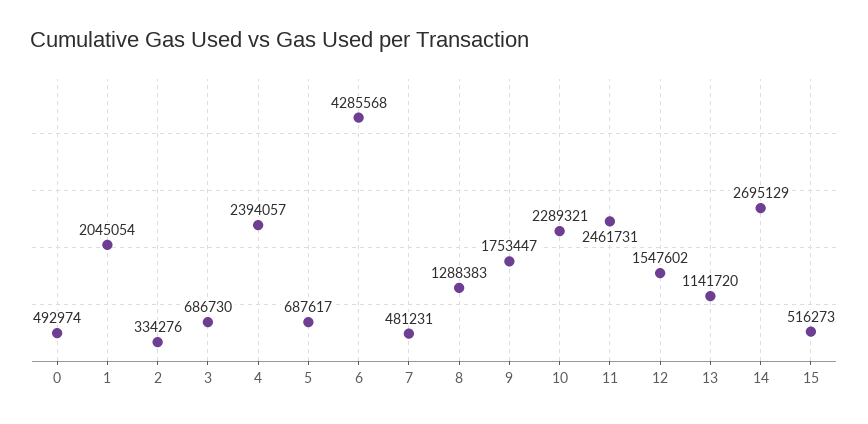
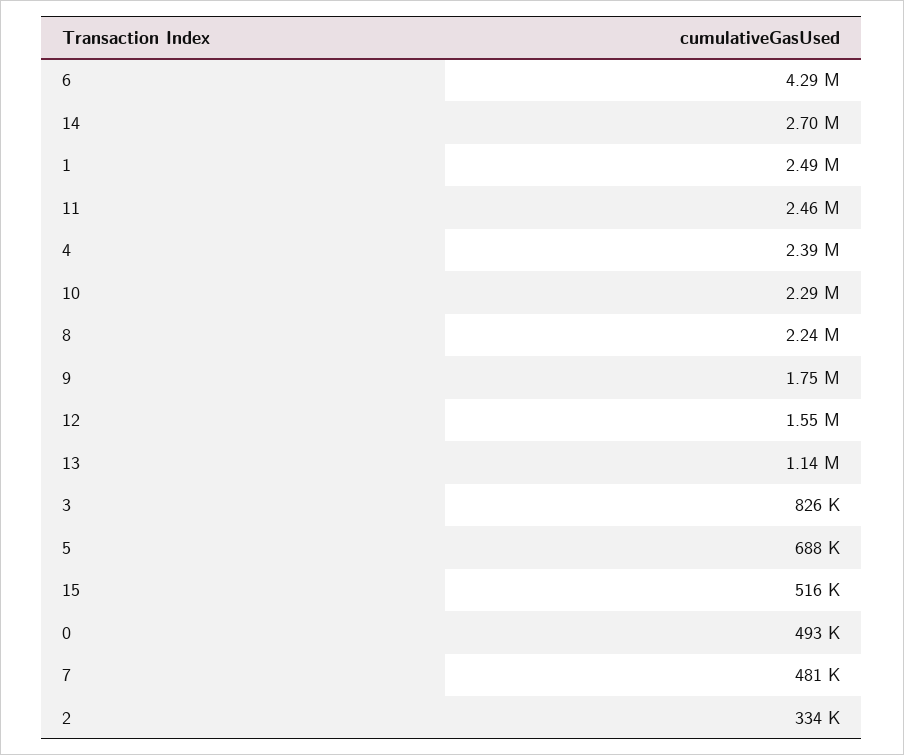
1: 2045054 -> 2490000
3: 686730 -> 826000
8: 1288383 -> 2240000

